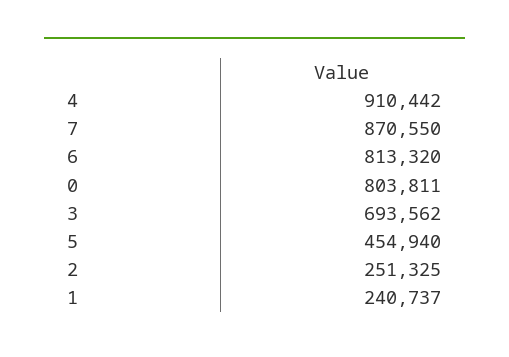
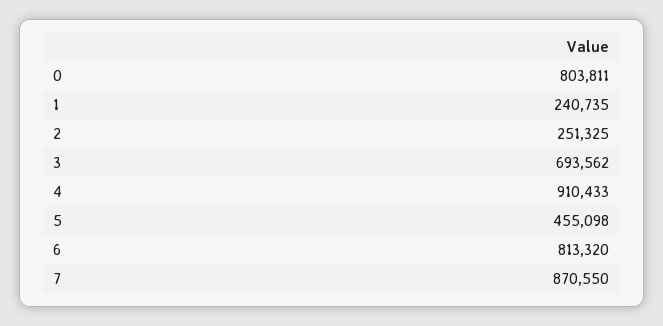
4: 910442 -> 910433
5: 454940 -> 455098
1: 240737 -> 240735

